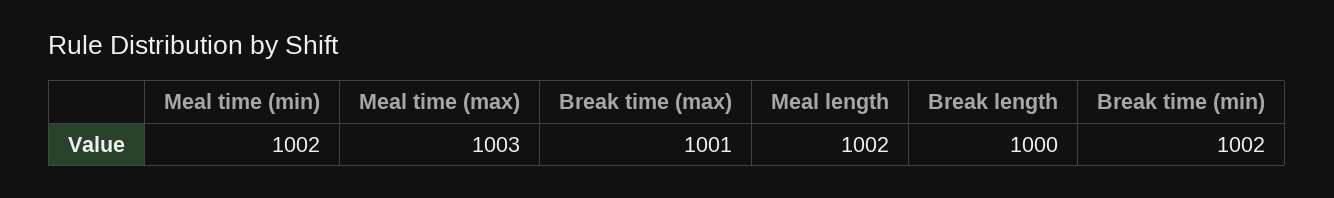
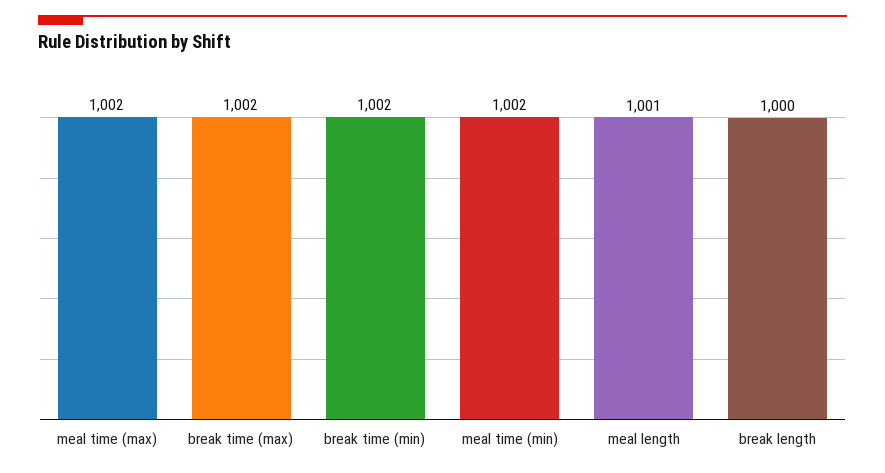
Meal time (max): 1003 -> 1002
Break time (max): 1001 -> 1002
Meal length: 1002 -> 1001

